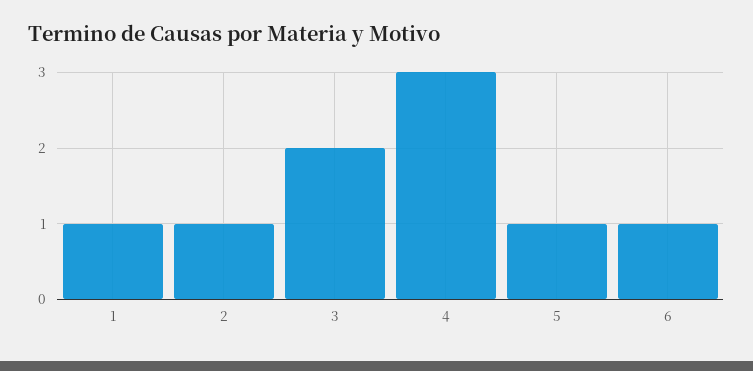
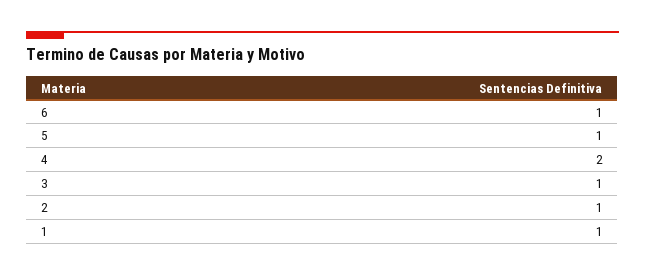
3: 2 -> 1
4: 3 -> 2

